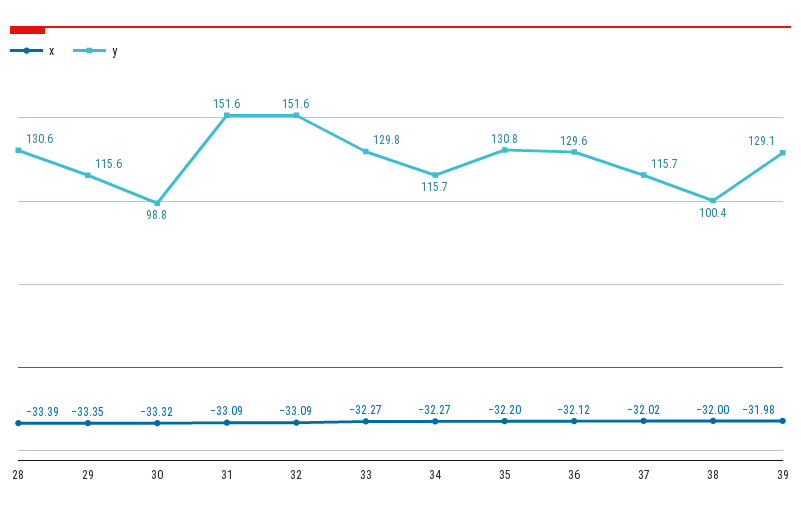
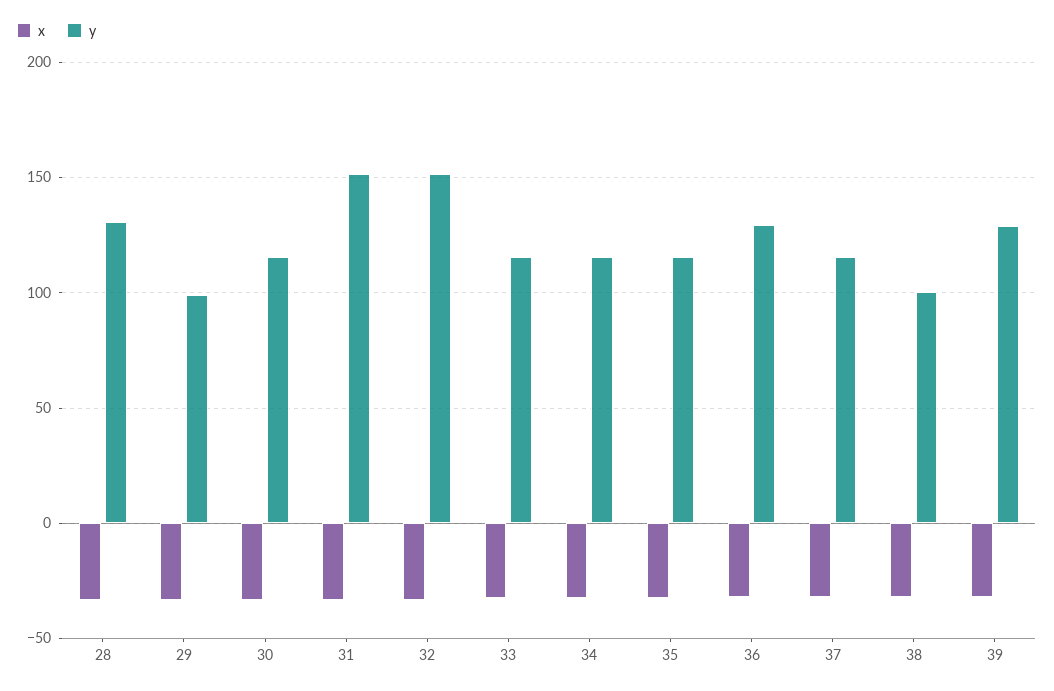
y, 29: 115.6 -> 100
y, 30: 98.8 -> 115
y, 33: 129.8 -> 115
y, 35: 130.8 -> 115

